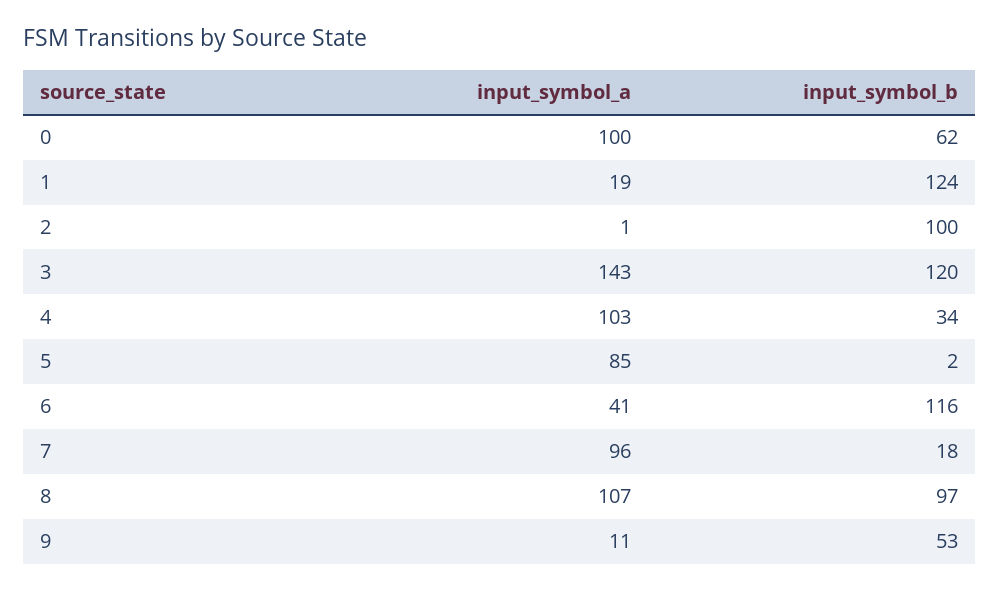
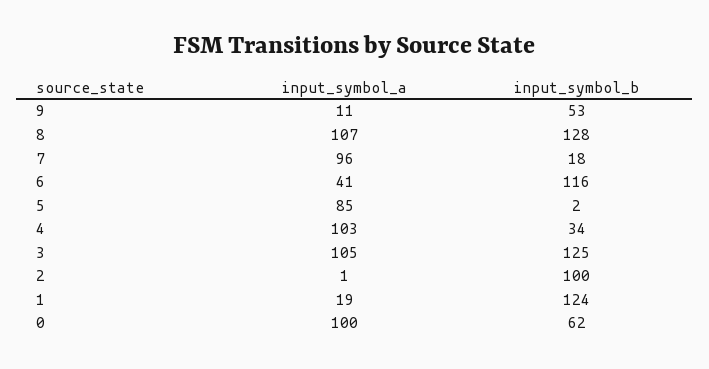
input_symbol_a, 3: 143 -> 105
input_symbol_b, 3: 120 -> 125
input_symbol_b, 8: 97 -> 128

